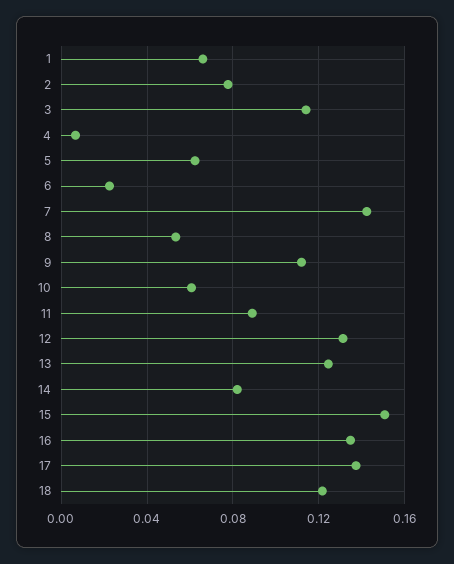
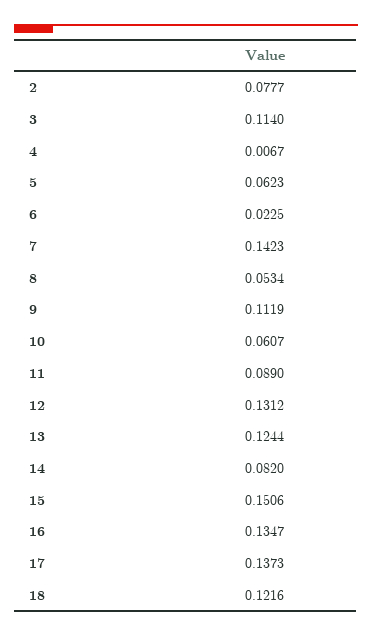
1: 0.065 -> none

